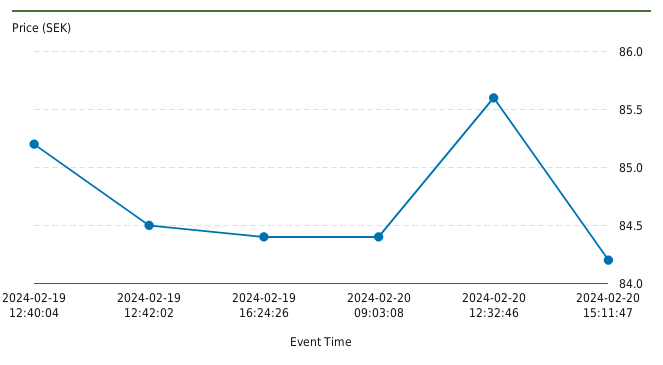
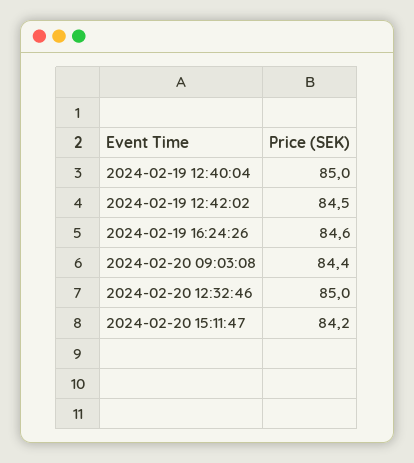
2024-02-19 12:40:04: 85.2 -> 85
2024-02-19 16:24:26: 84.4 -> 84.6
2024-02-20 12:32:46: 85.6 -> 85

